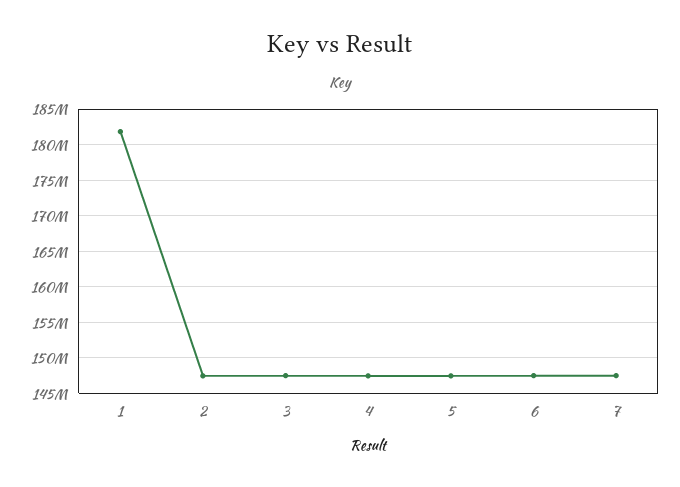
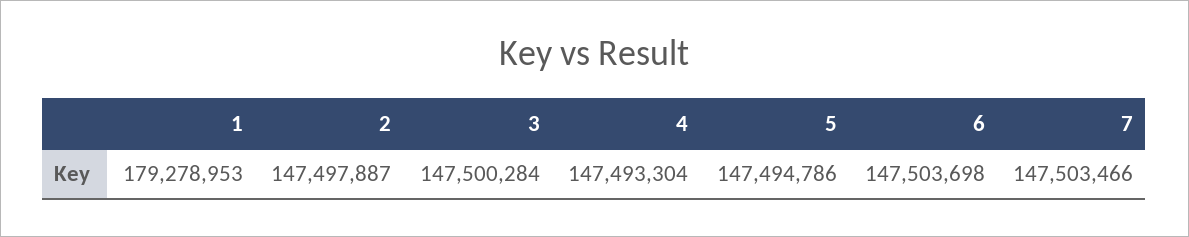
1: 182000000 -> 179278953

